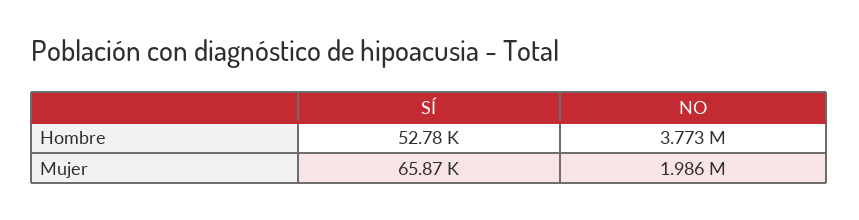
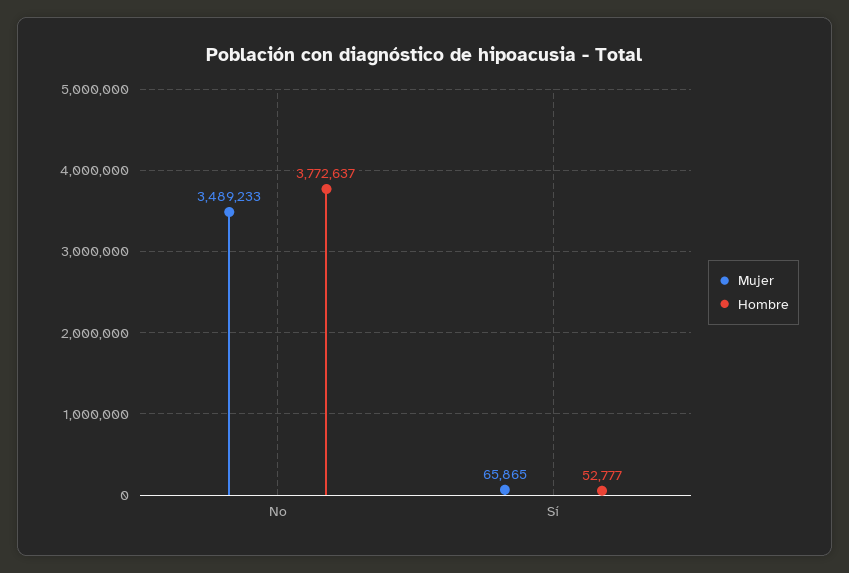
Mujer, NO: 1986000 -> 3489233

